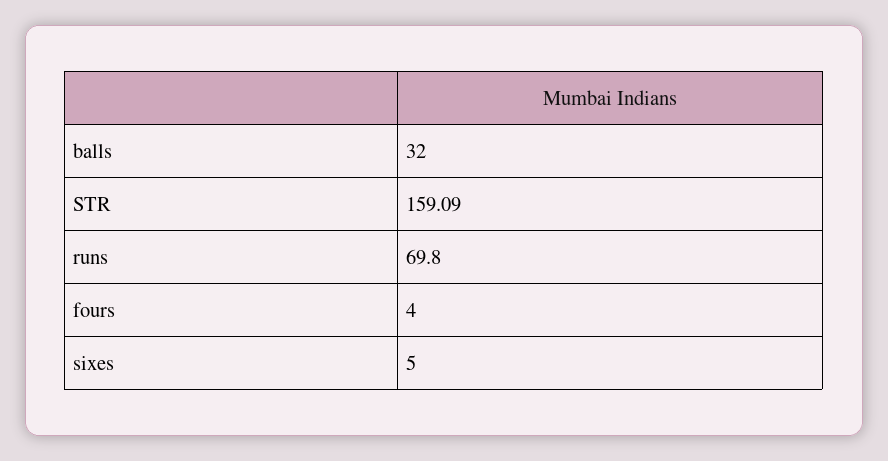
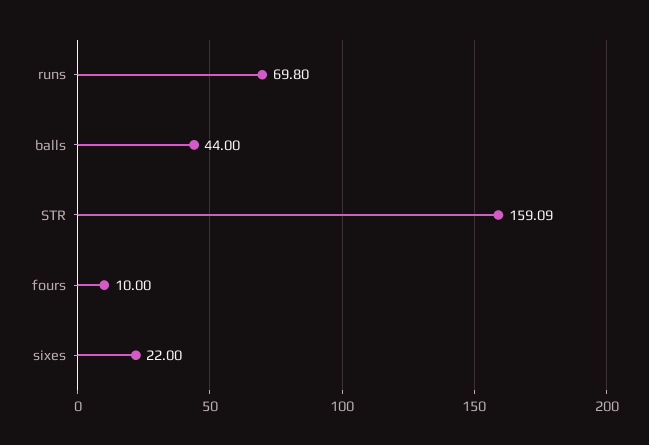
balls: 32 -> 44
fours: 4 -> 10
sixes: 5 -> 22

